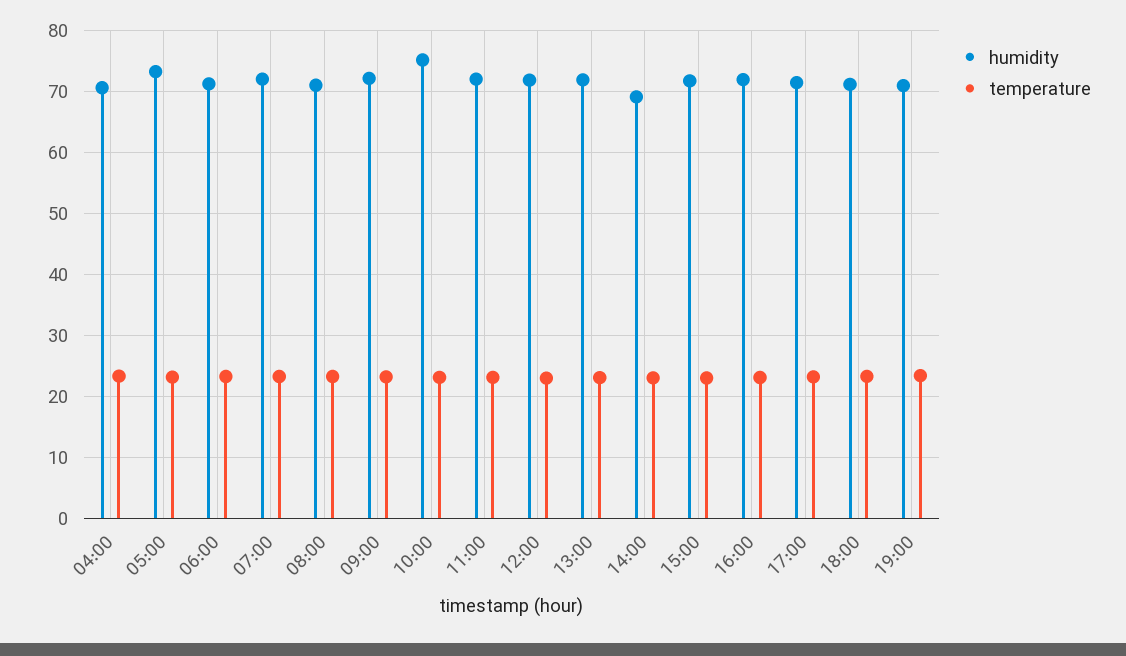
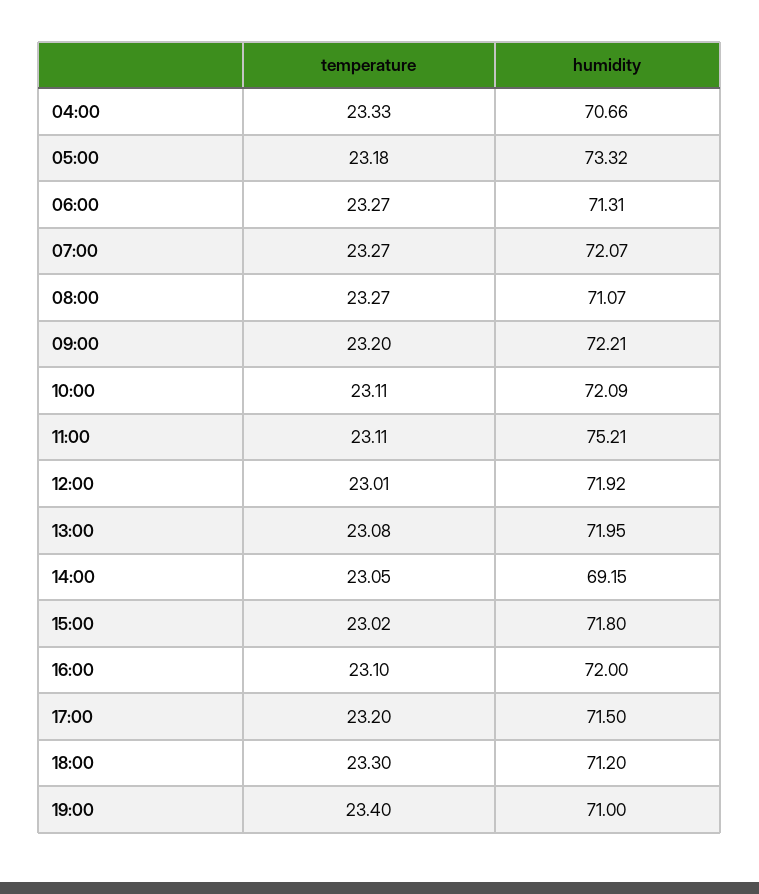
humidity, 10:00: 75 -> 72.09
humidity, 11:00: 72 -> 75.21

